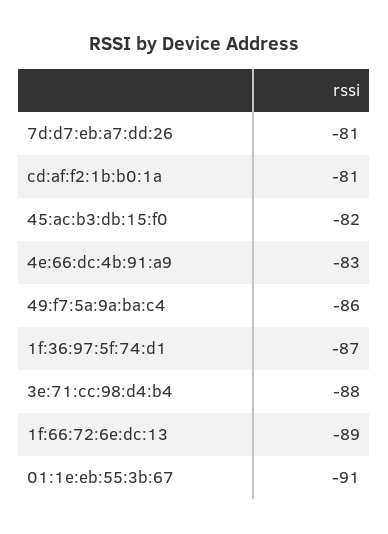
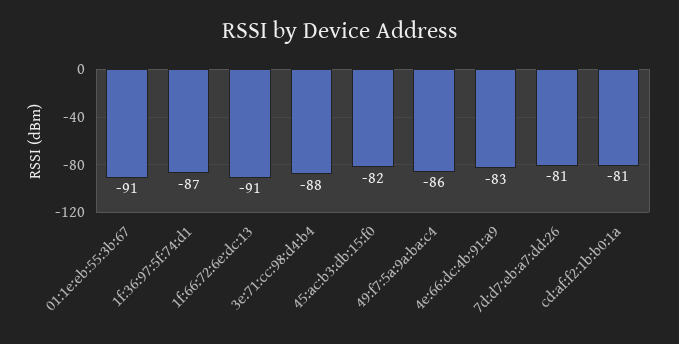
1f:66:72:6e:dc:13: -89 -> -91

